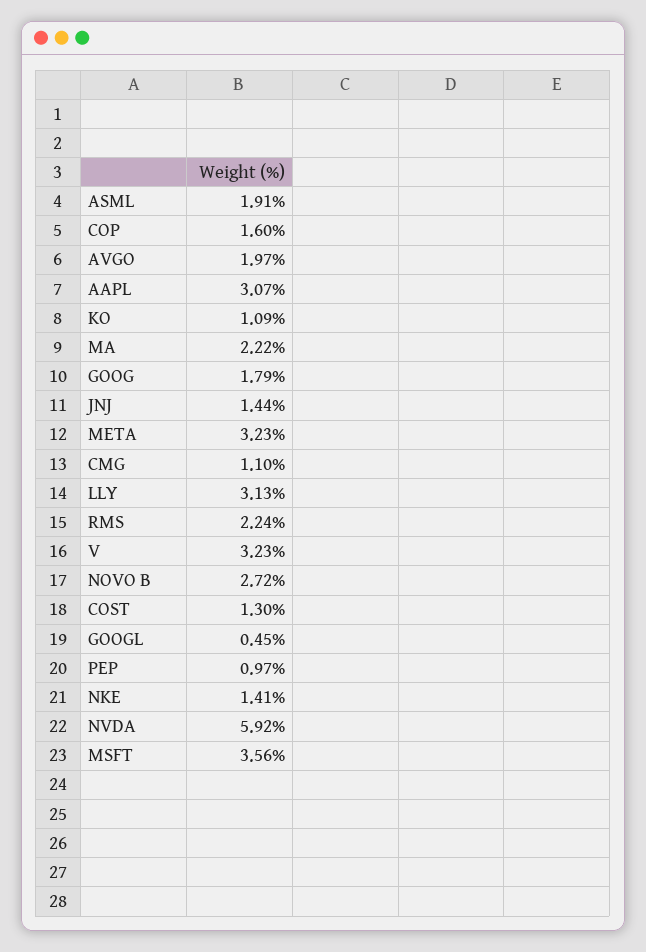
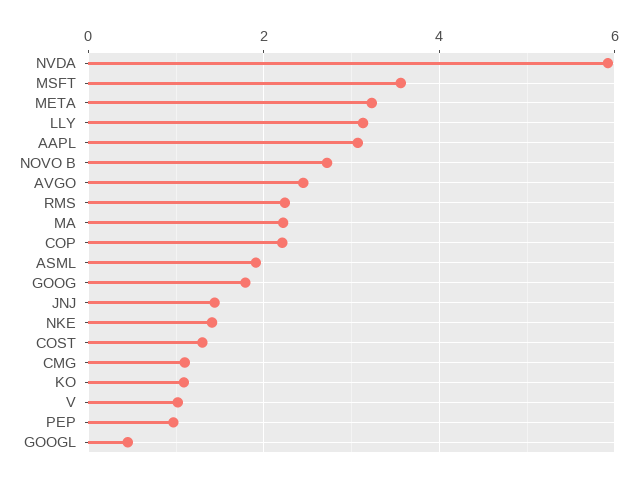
COP: 1.6 -> 2.2
AVGO: 1.97 -> 2.4
V: 3.23 -> 1

